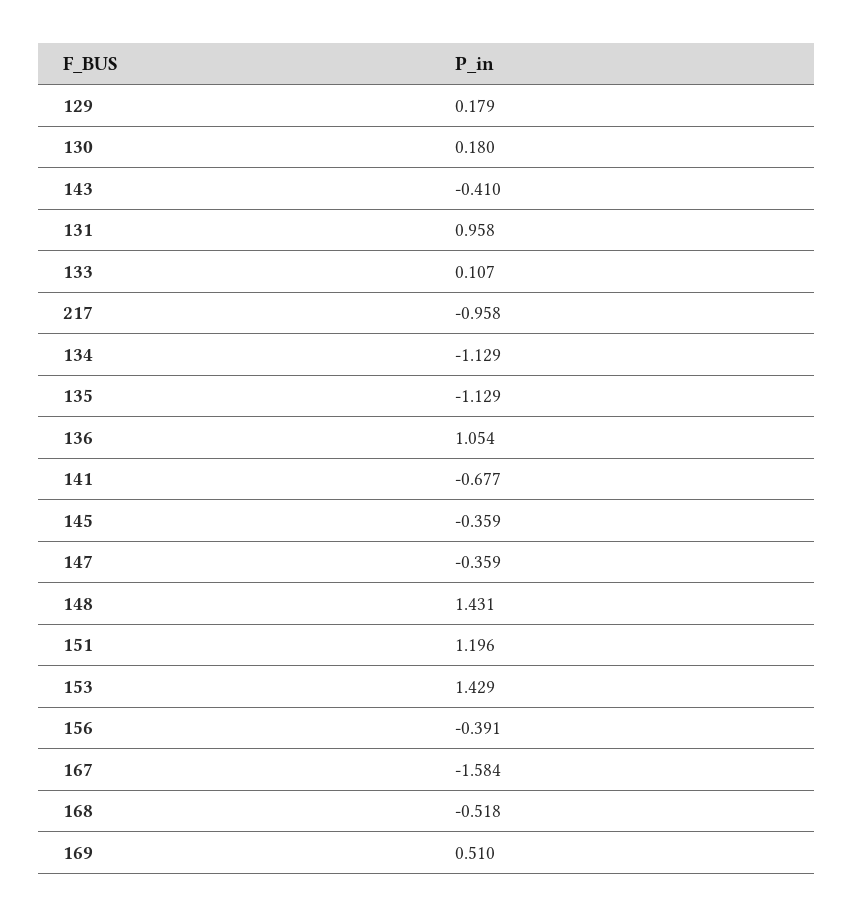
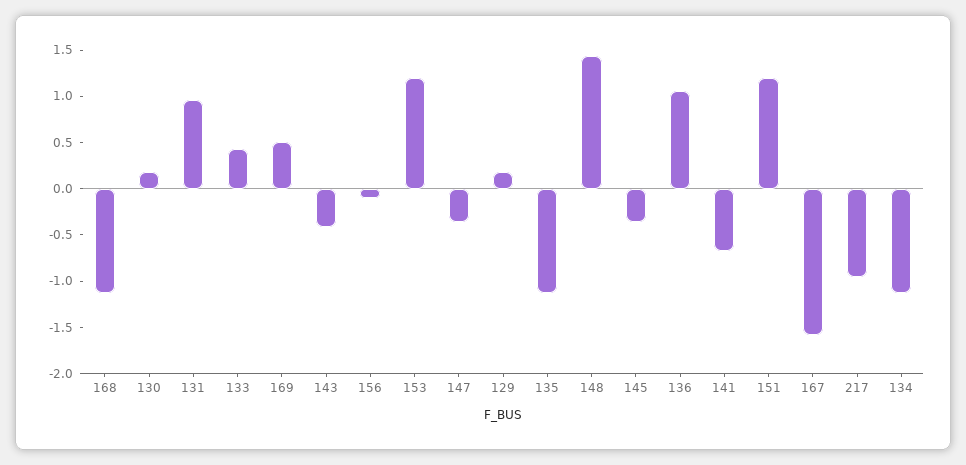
133: 0.107 -> 0.4
153: 1.429 -> 1.2
156: -0.391 -> -0.1
168: -0.518 -> -1.1

